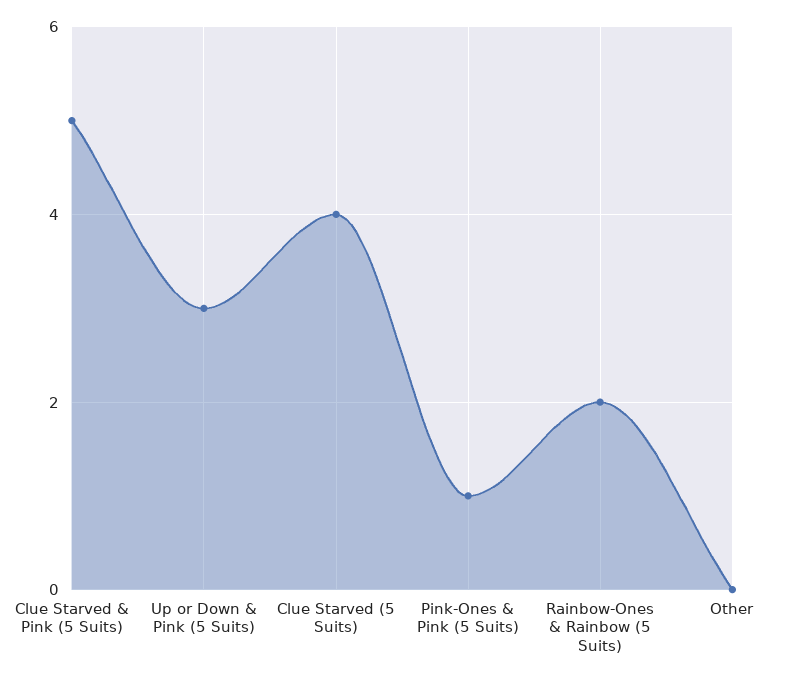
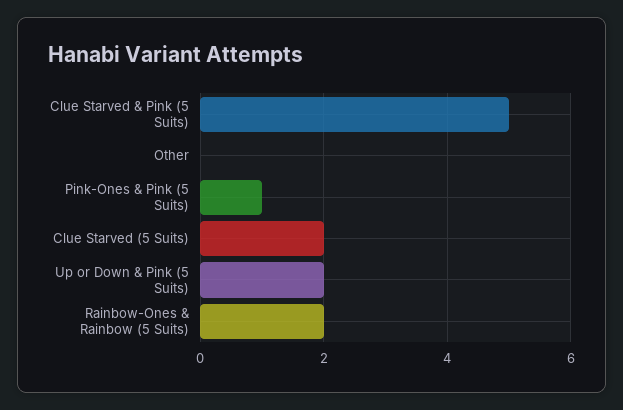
Up or Down & Pink (5 Suits): 3 -> 2
Clue Starved (5 Suits): 4 -> 2

